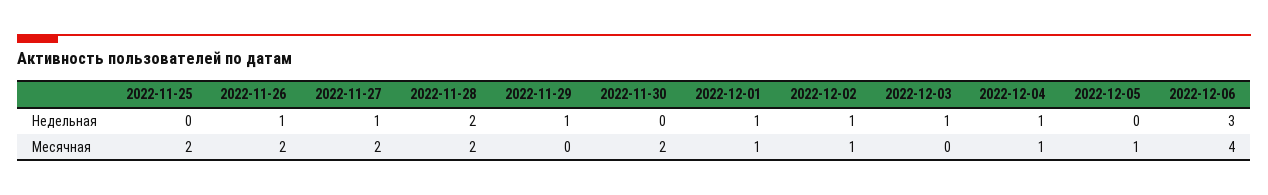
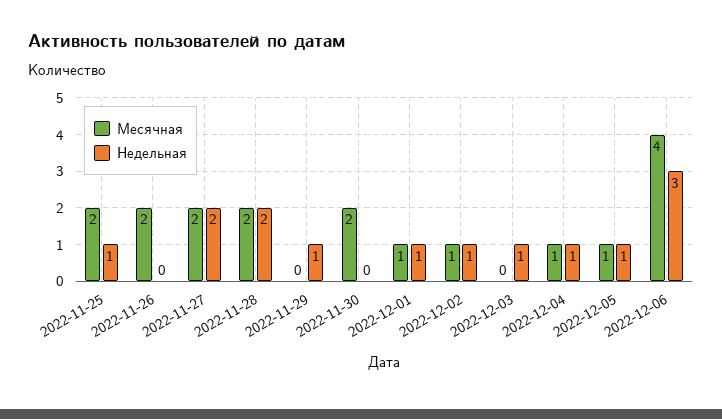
Недельная, 2022-11-25: 0 -> 1
Недельная, 2022-11-26: 1 -> 0
Недельная, 2022-11-27: 1 -> 2
Недельная, 2022-12-05: 0 -> 1

